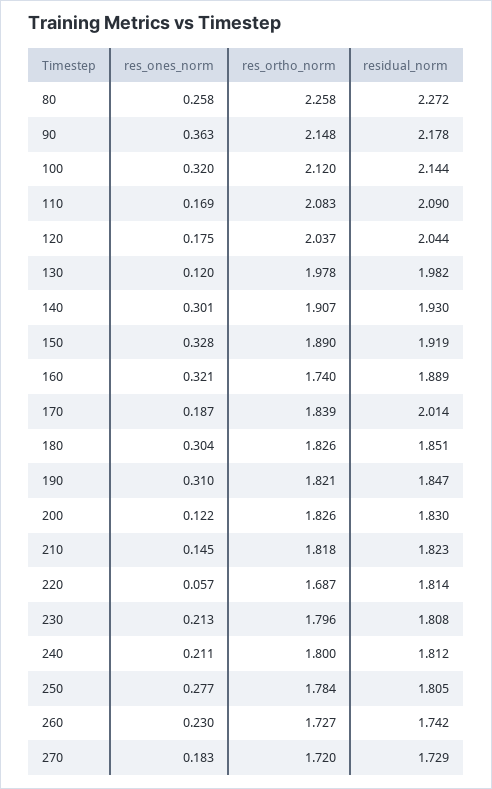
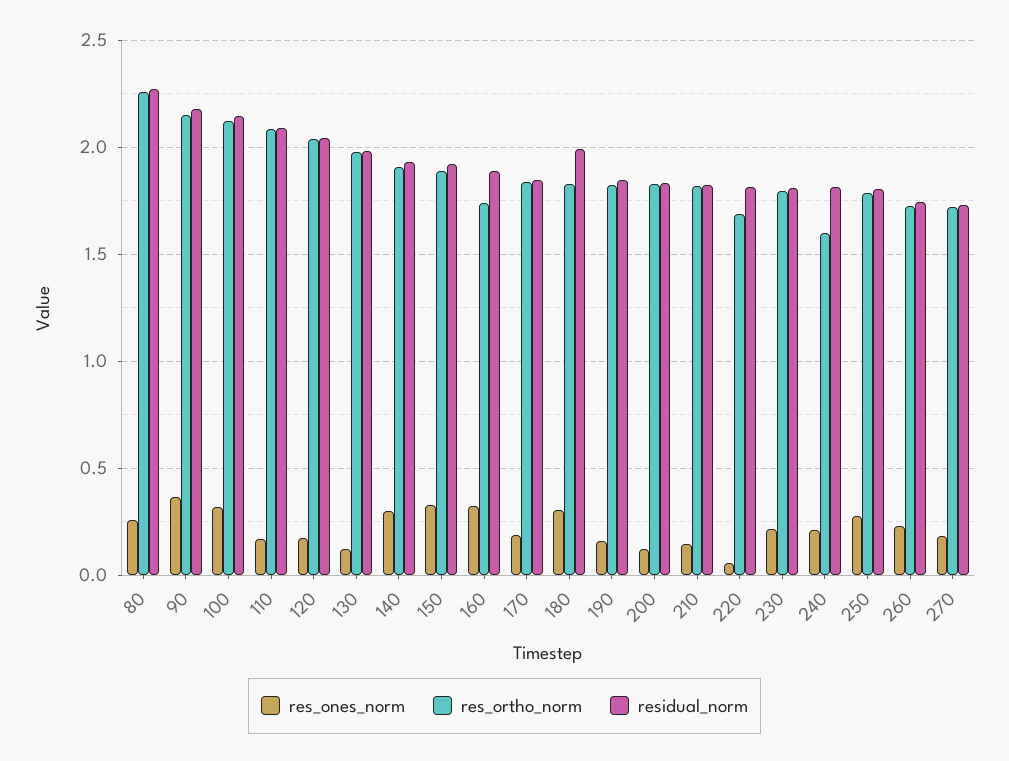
residual_norm, 170: 2.014 -> 1.85
residual_norm, 180: 1.851 -> 2
res_ones_norm, 190: 0.31 -> 0.15
res_ortho_norm, 240: 1.8 -> 1.6

